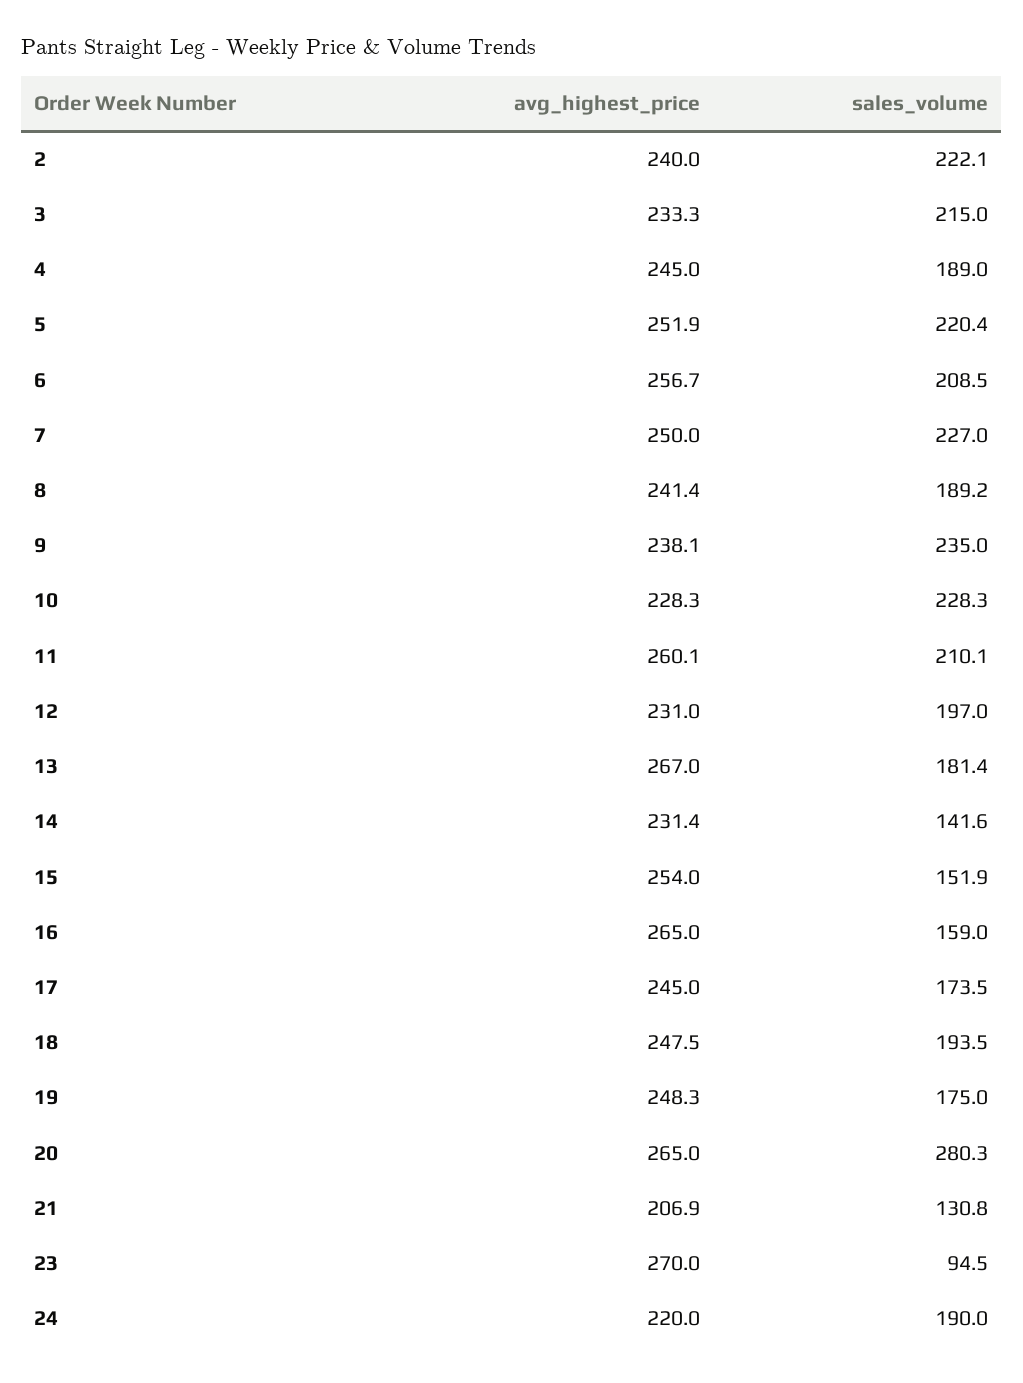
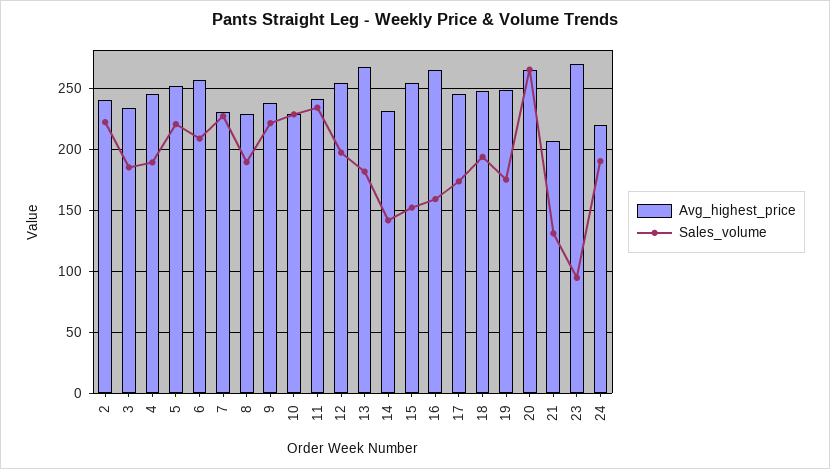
sales_volume, 3: 215 -> 185
avg_highest_price, 7: 250 -> 230
avg_highest_price, 8: 241.4 -> 230
sales_volume, 9: 235 -> 220
avg_highest_price, 11: 260.1 -> 240
sales_volume, 11: 210.1 -> 235
avg_highest_price, 12: 231 -> 255
sales_volume, 20: 280.3 -> 265

